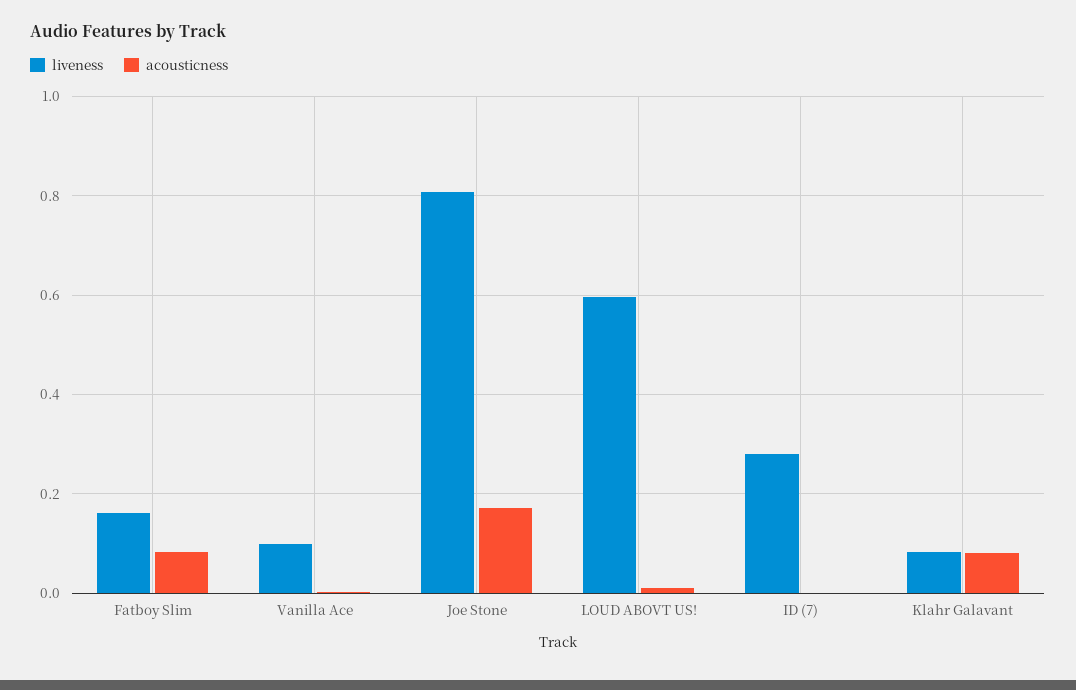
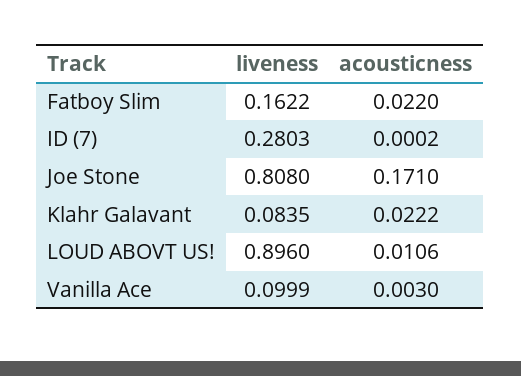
acousticness, Fatboy Slim: 0.08 -> 0.022
liveness, LOUD ABOVT US!: 0.6 -> 0.896
acousticness, Klahr Galavant: 0.08 -> 0.0222

